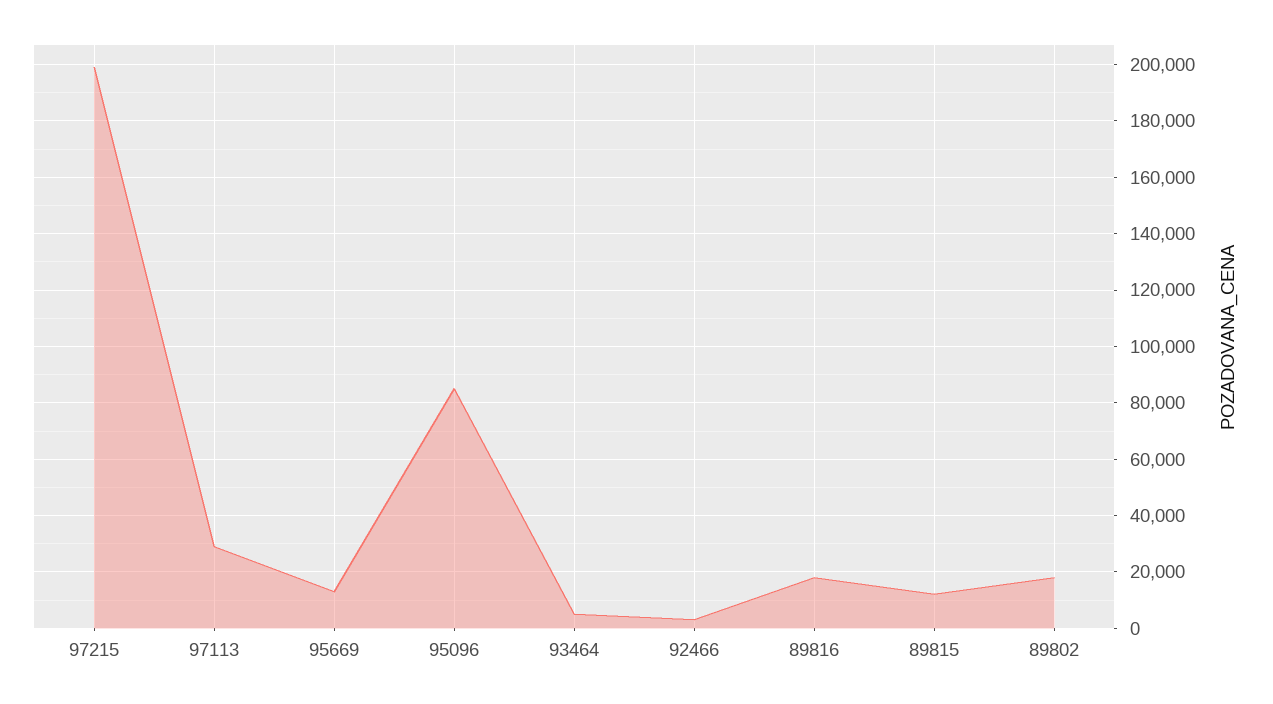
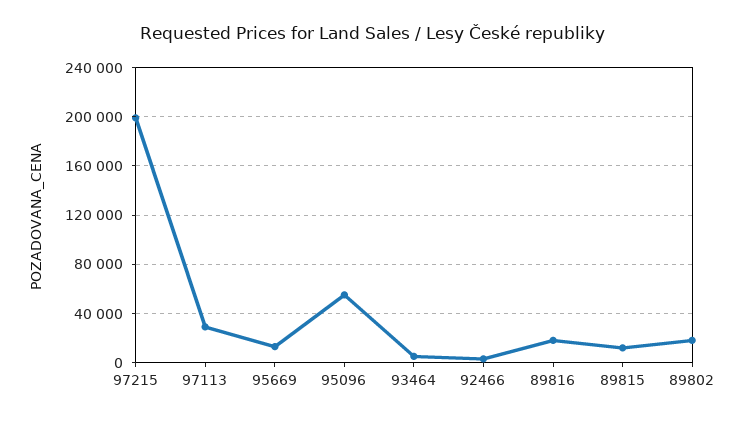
95096: 85000 -> 55000

